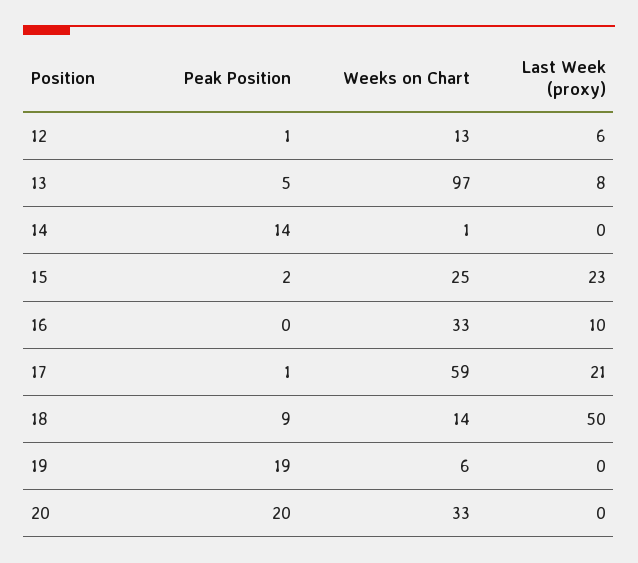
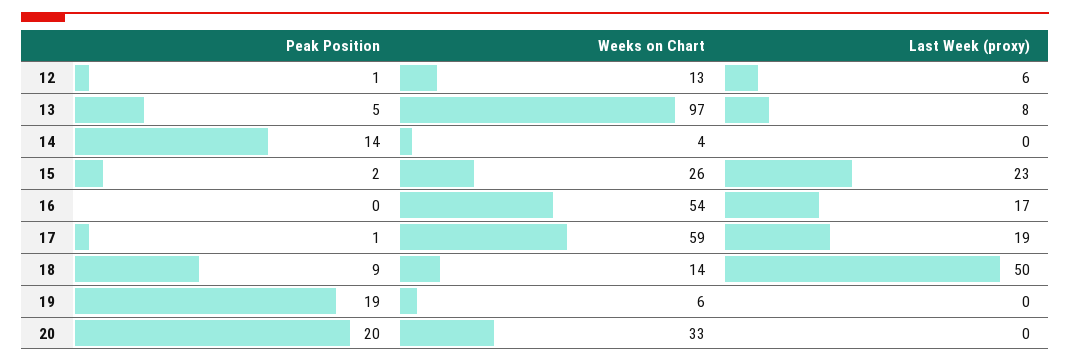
Weeks on Chart, 14: 1 -> 4
Weeks on Chart, 15: 25 -> 26
Weeks on Chart, 16: 33 -> 54
Last Week (proxy), 16: 10 -> 17
Last Week (proxy), 17: 21 -> 19

